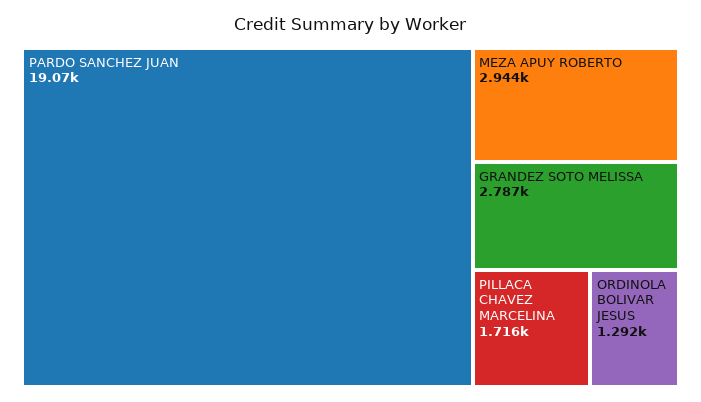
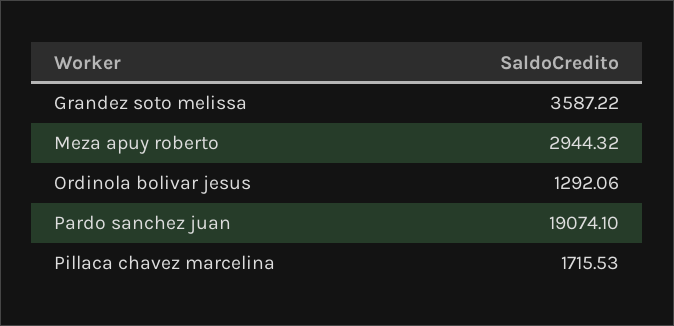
GRANDEZ SOTO MELISSA: 2787 -> 3587.22

